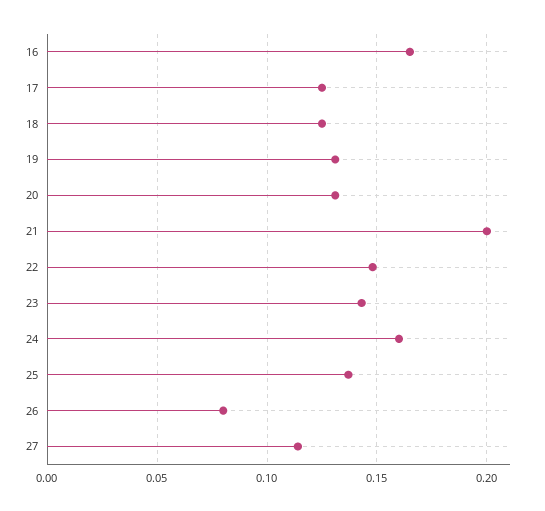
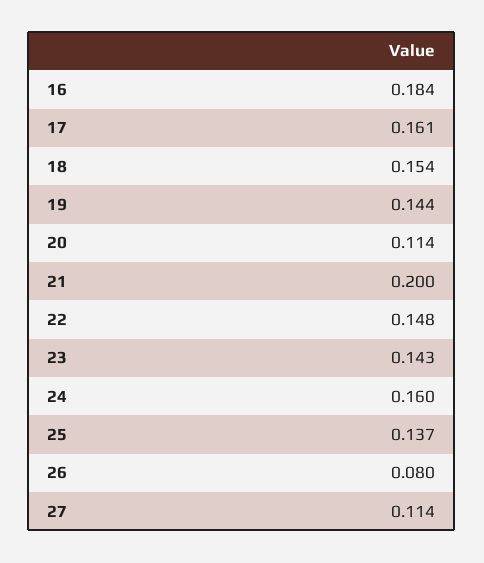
16: 0.165 -> 0.184
17: 0.125 -> 0.161
18: 0.125 -> 0.154
19: 0.13 -> 0.144
20: 0.13 -> 0.114

